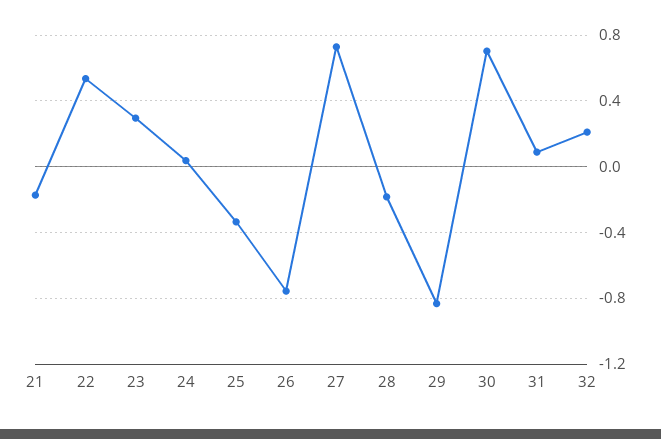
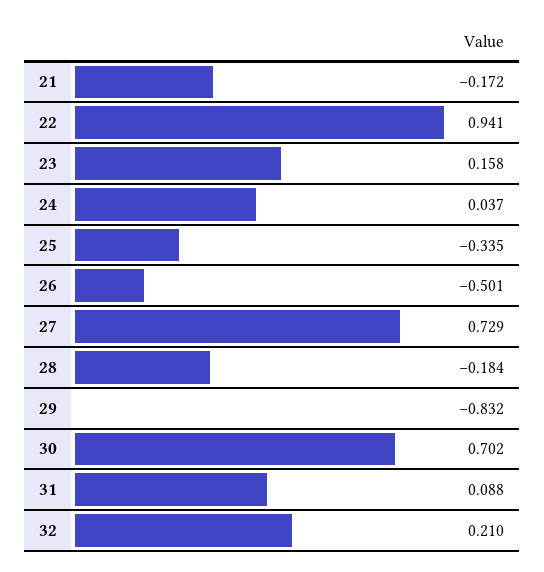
22: 0.55 -> 0.941
23: 0.3 -> 0.158
26: -0.75 -> -0.501

